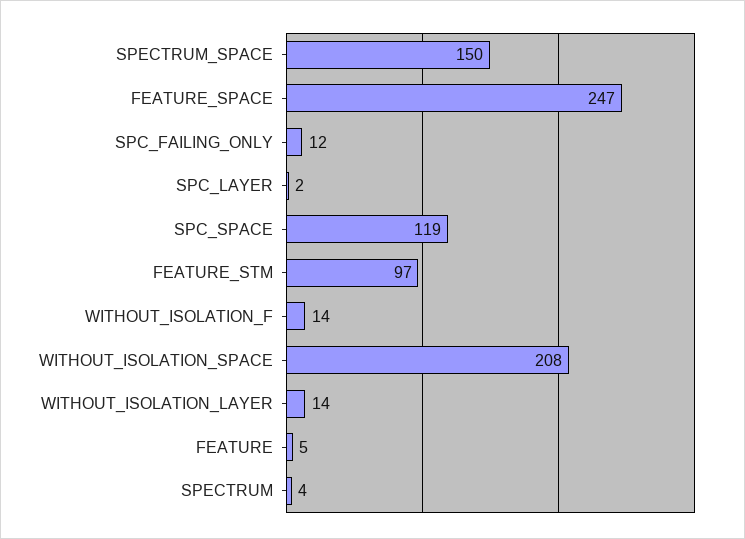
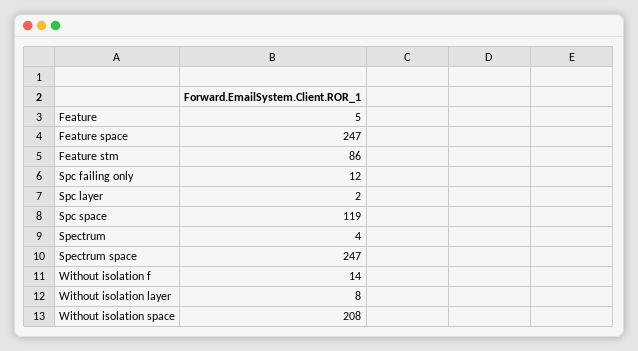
SPECTRUM_SPACE: 150 -> 247
FEATURE_STM: 97 -> 86
WITHOUT_ISOLATION_LAYER: 14 -> 8

